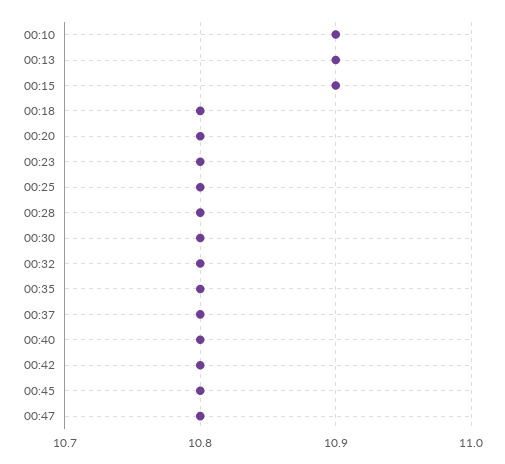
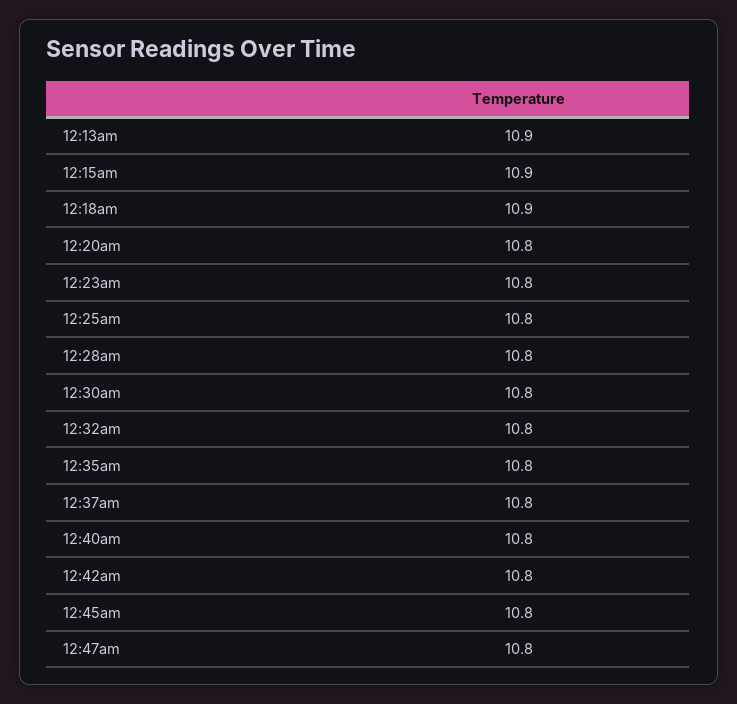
00:10: 10.9 -> none
00:18: 10.8 -> 10.9

